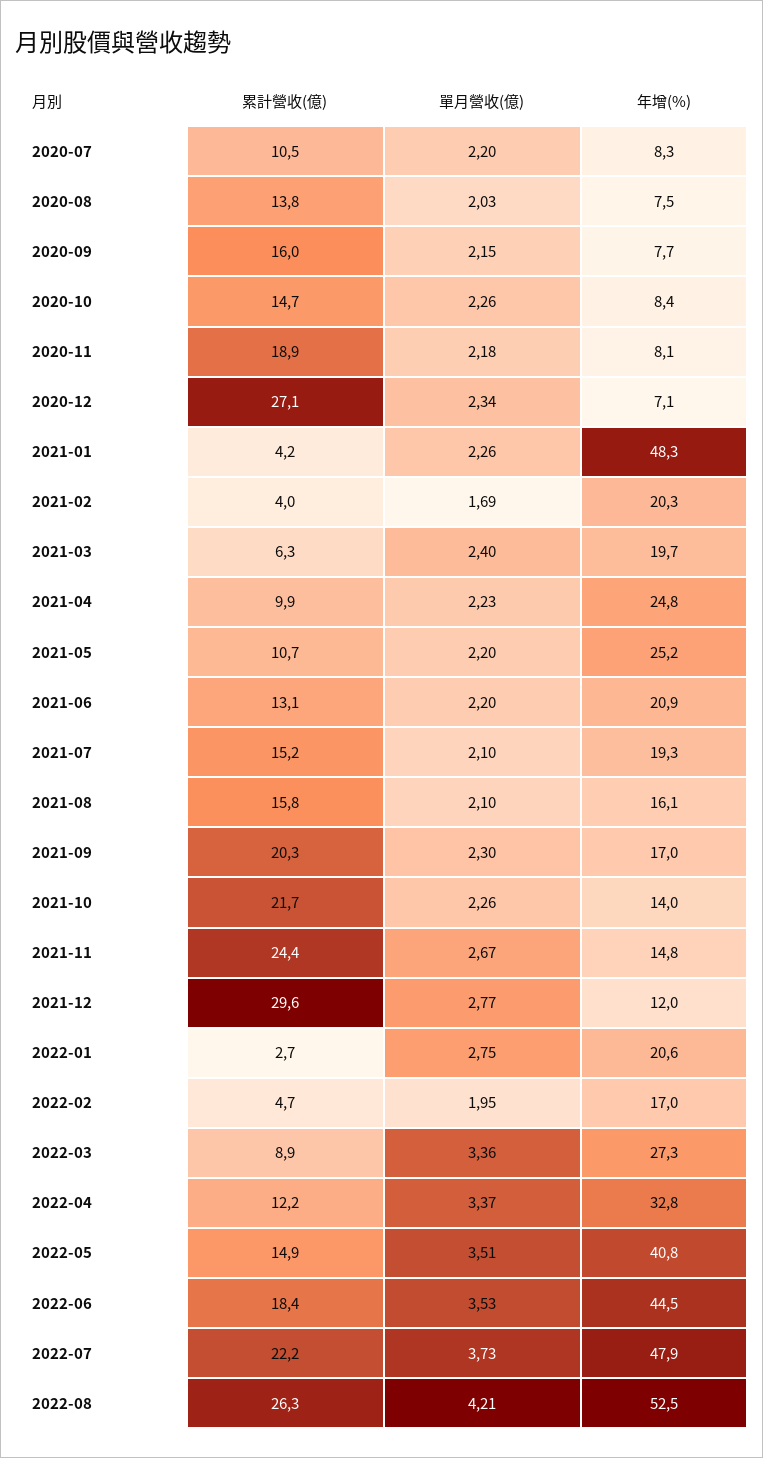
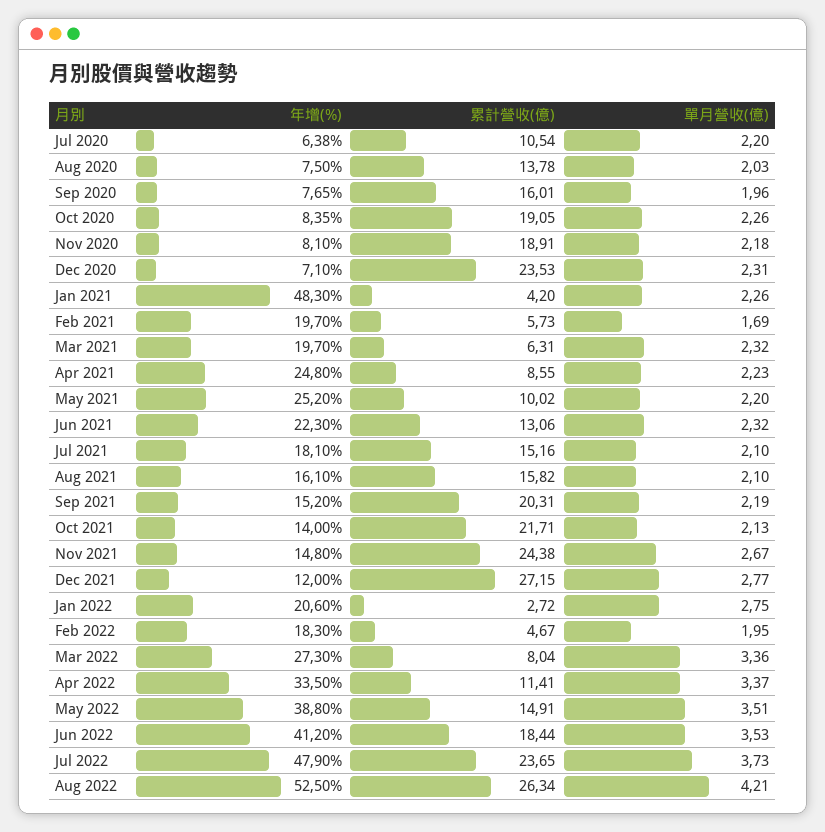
年增(%), 2020-07: 8.3 -> 6.38
單月營收(億), 2020-09: 2.15 -> 1.96
累計營收(億), 2020-10: 14.7 -> 19.05
累計營收(億), 2020-12: 27.1 -> 23.53
單月營收(億), 2020-12: 2.34 -> 2.31
累計營收(億), 2021-02: 4 -> 5.73
年增(%), 2021-02: 20.3 -> 19.7
單月營收(億), 2021-03: 2.4 -> 2.32
累計營收(億), 2021-04: 9.9 -> 8.55
累計營收(億), 2021-05: 10.7 -> 10.02
單月營收(億), 2021-06: 2.2 -> 2.32
年增(%), 2021-06: 20.9 -> 22.3
年增(%), 2021-07: 19.3 -> 18.1
單月營收(億), 2021-09: 2.3 -> 2.19
年增(%), 2021-09: 17 -> 15.2
單月營收(億), 2021-10: 2.26 -> 2.13
累計營收(億), 2021-12: 29.6 -> 27.15
年增(%), 2022-02: 17 -> 18.3
累計營收(億), 2022-03: 8.9 -> 8.04
累計營收(億), 2022-04: 12.2 -> 11.41
年增(%), 2022-04: 32.8 -> 33.5
年增(%), 2022-05: 40.8 -> 38.8
年增(%), 2022-06: 44.5 -> 41.2
累計營收(億), 2022-07: 22.2 -> 23.65

